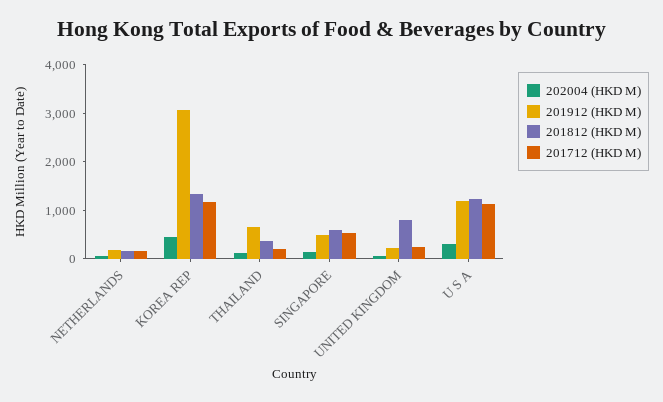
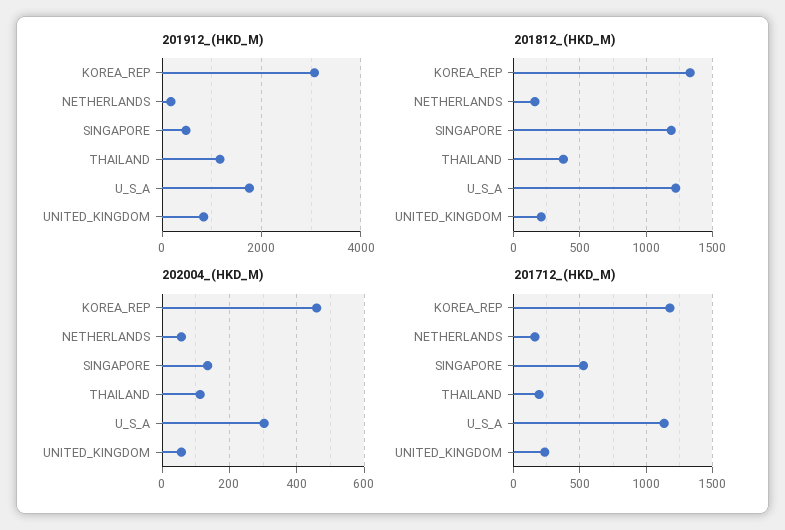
201912 (HKD M), THAILAND: 600 -> 1200
201812 (HKD M), SINGAPORE: 600 -> 1200
201912 (HKD M), UNITED KINGDOM: 200 -> 800
201812 (HKD M), UNITED KINGDOM: 800 -> 200
201912 (HKD M), U S A: 1200 -> 1800

